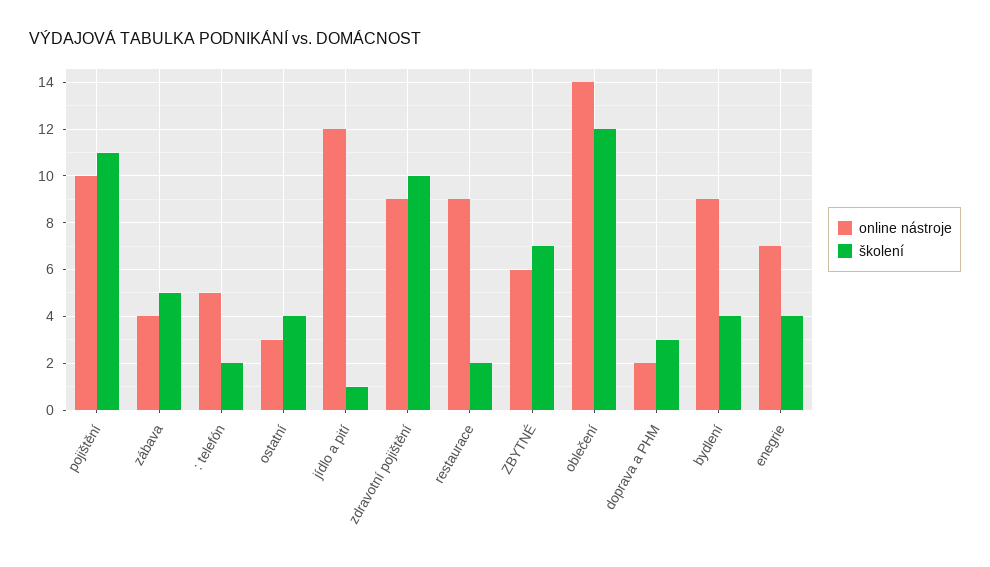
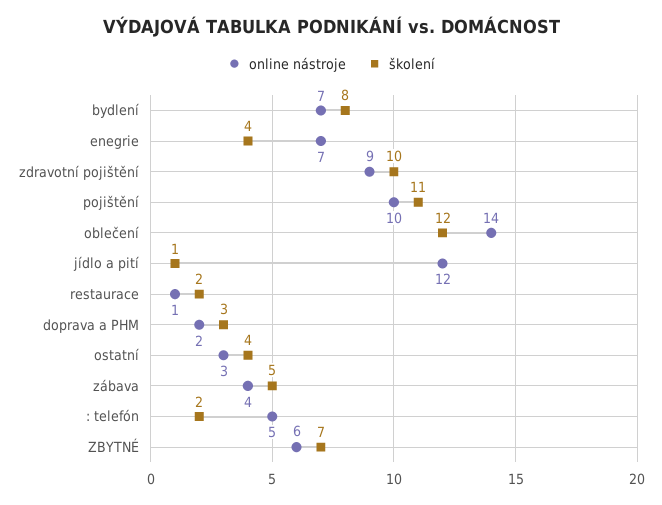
online nástroje, restaurace: 9 -> 1
online nástroje, bydlení: 9 -> 7
školení, bydlení: 4 -> 8

